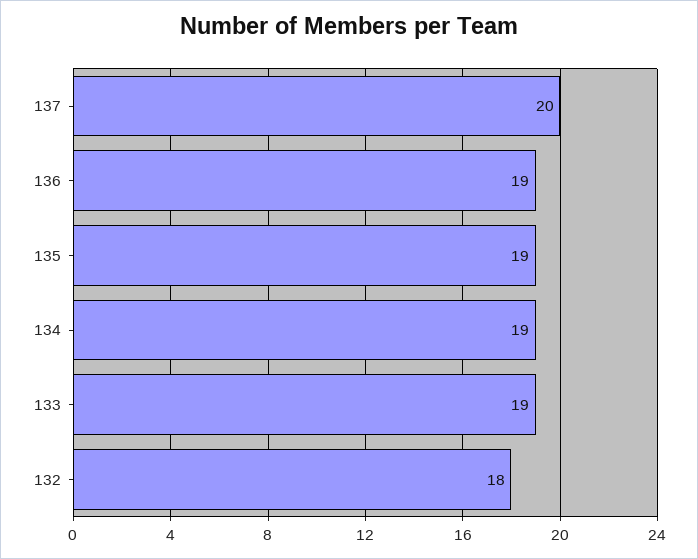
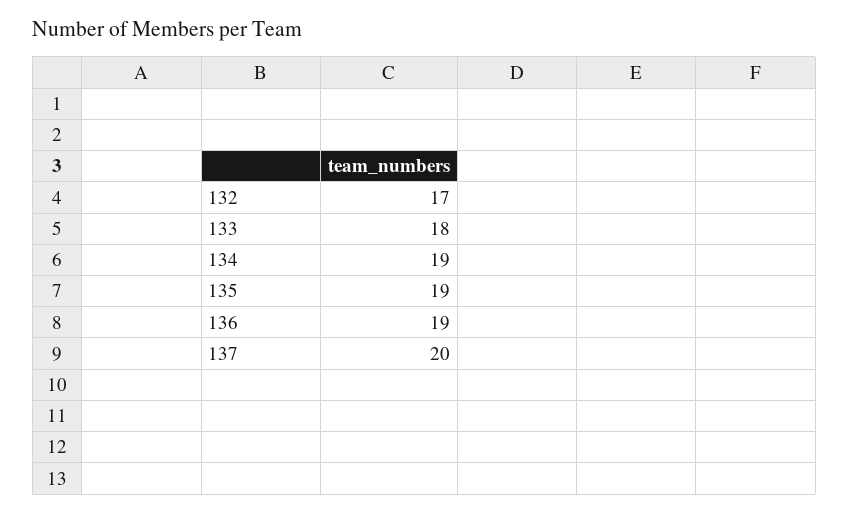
133: 19 -> 18
132: 18 -> 17

